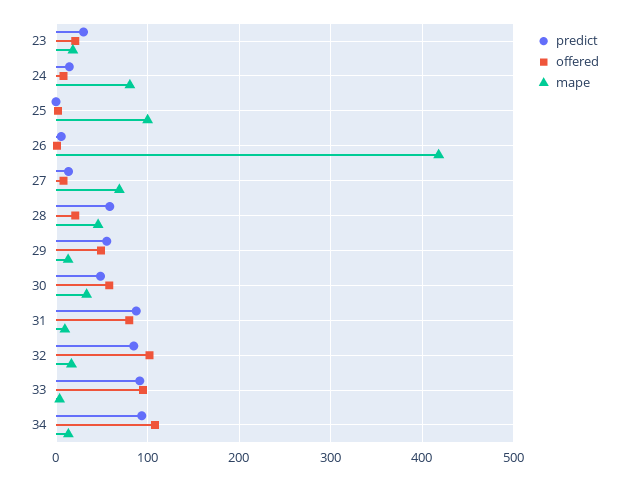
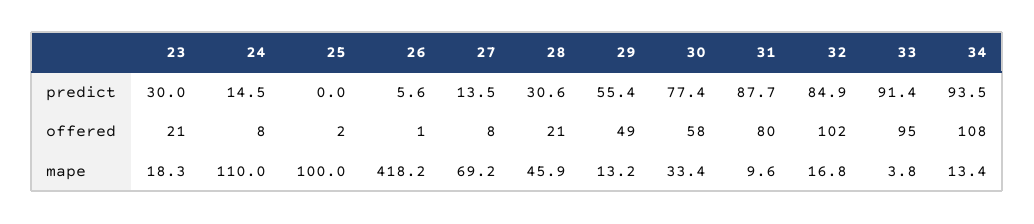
mape, 24: 80 -> 110
predict, 28: 60 -> 30.6
predict, 30: 50 -> 77.4

